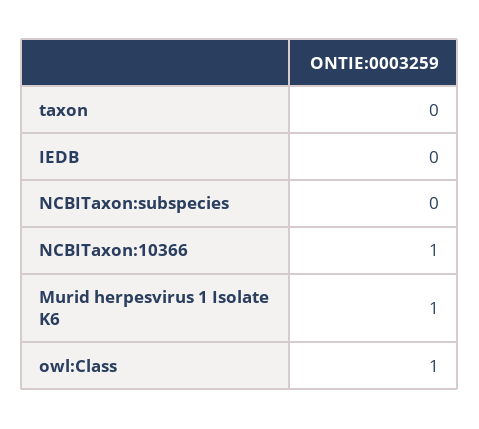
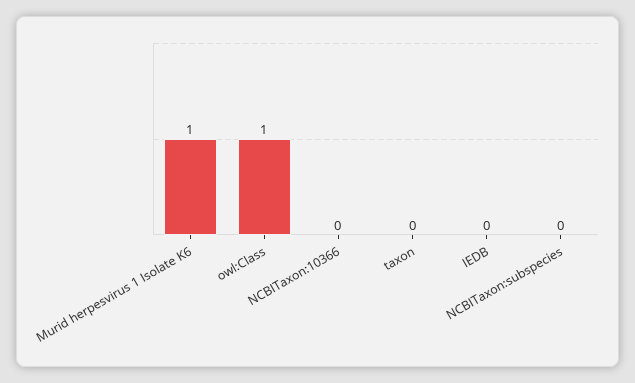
NCBITaxon:10366: 1 -> 0

